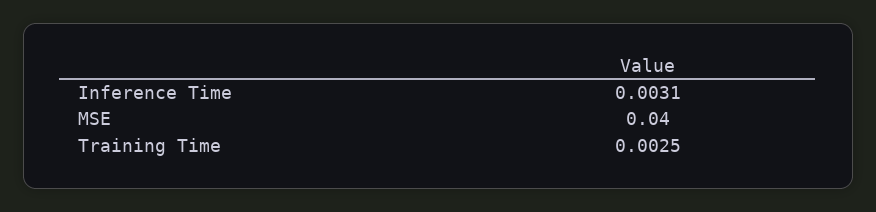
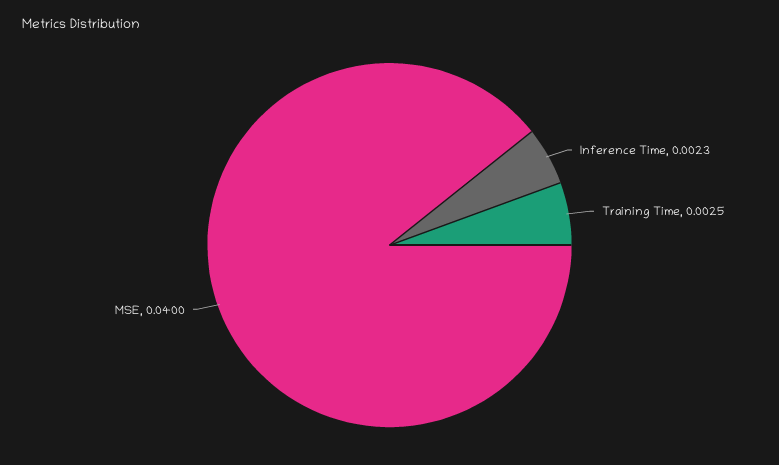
Inference Time: 0.0031 -> 0.0023

